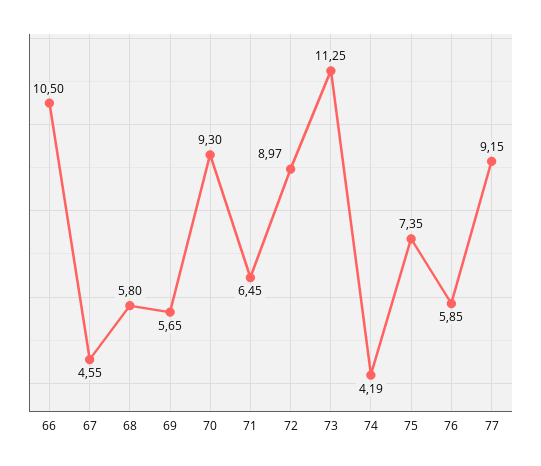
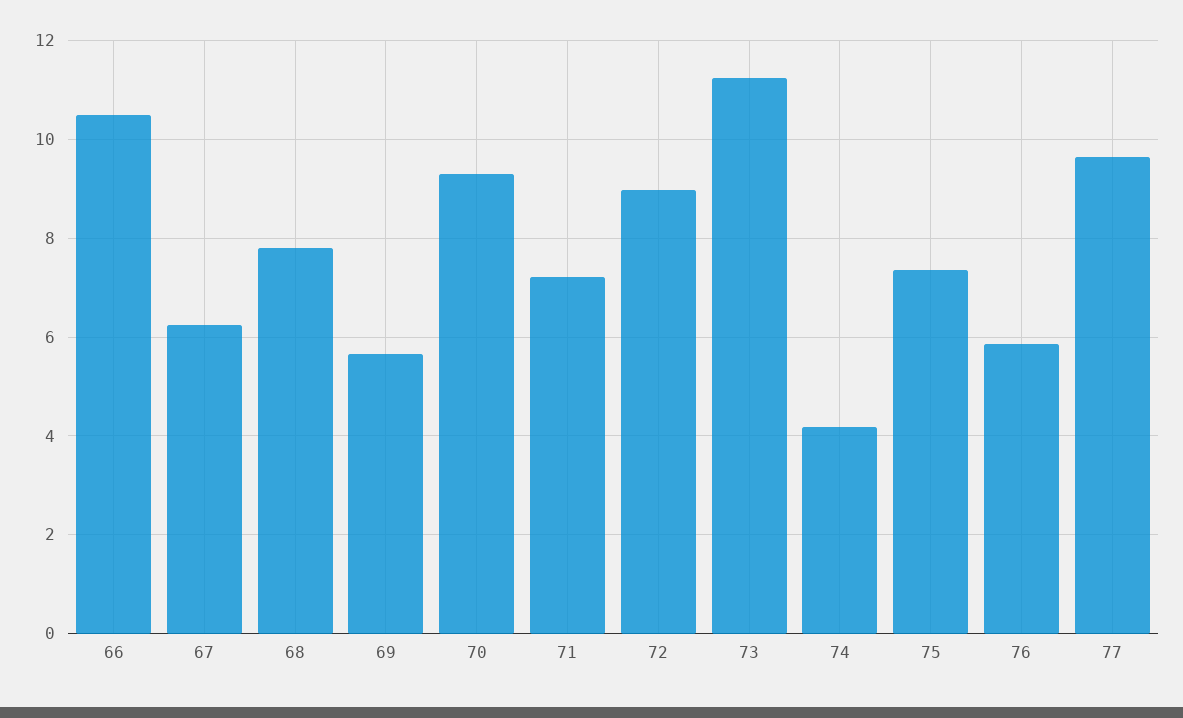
67: 4.55 -> 6.2
68: 5.8 -> 7.8
71: 6.45 -> 7.2
77: 9.15 -> 9.6

